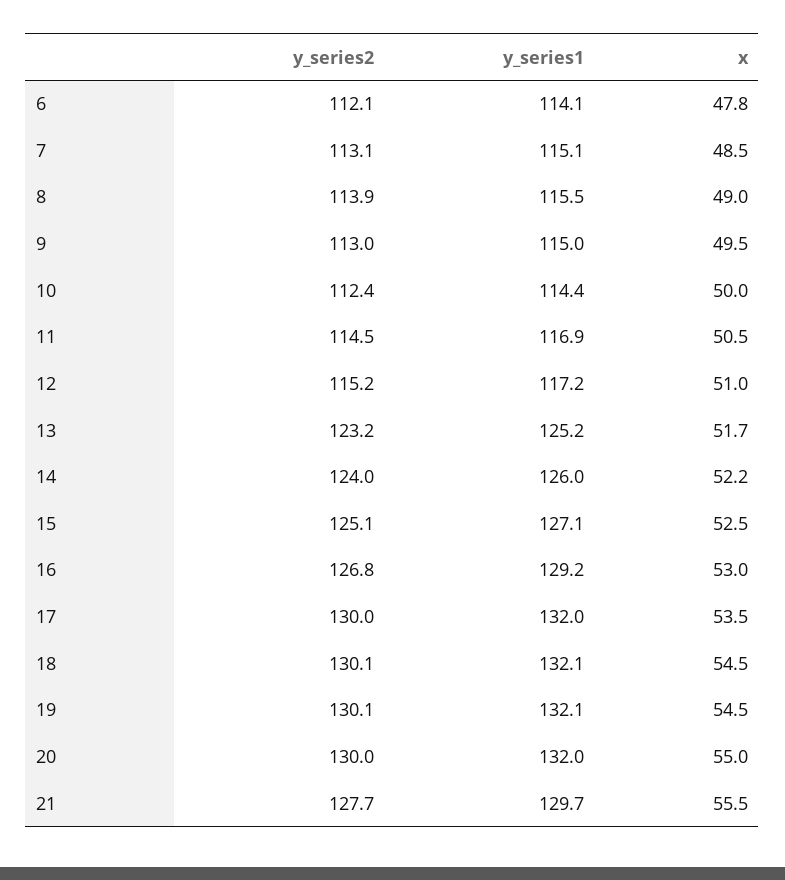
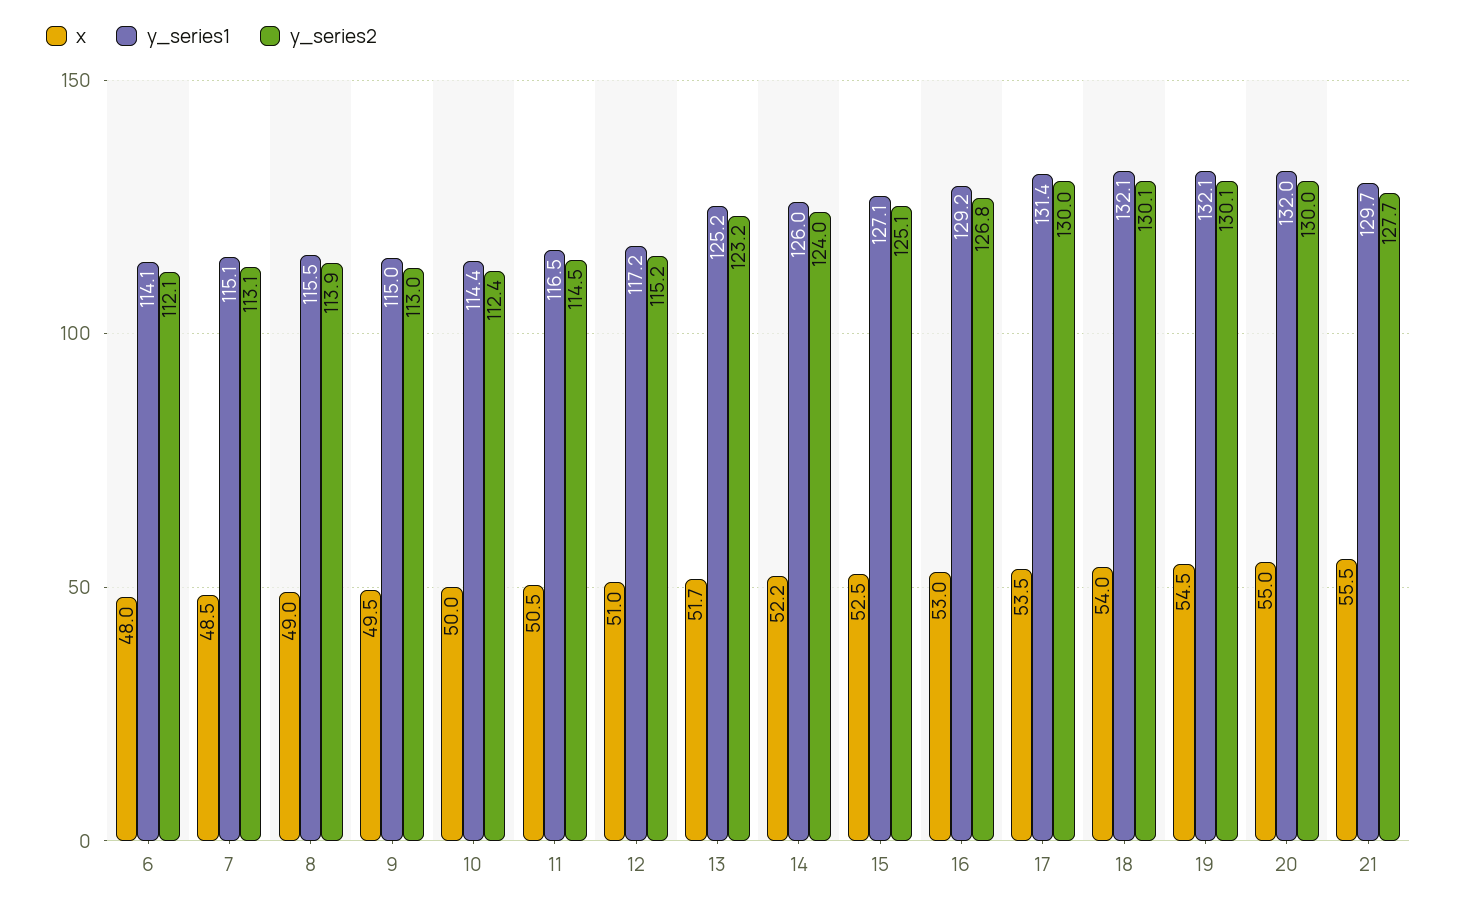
x, 6: 47.8 -> 48
y_series1, 11: 116.9 -> 116.5
y_series1, 17: 132 -> 131.4
x, 18: 54.5 -> 54

